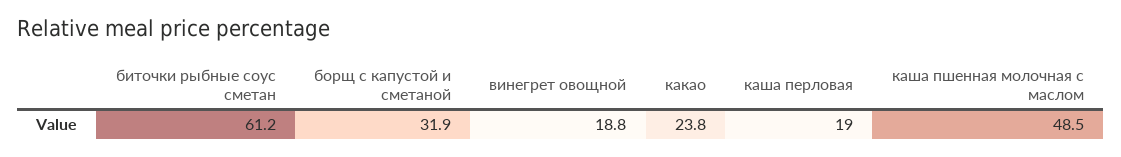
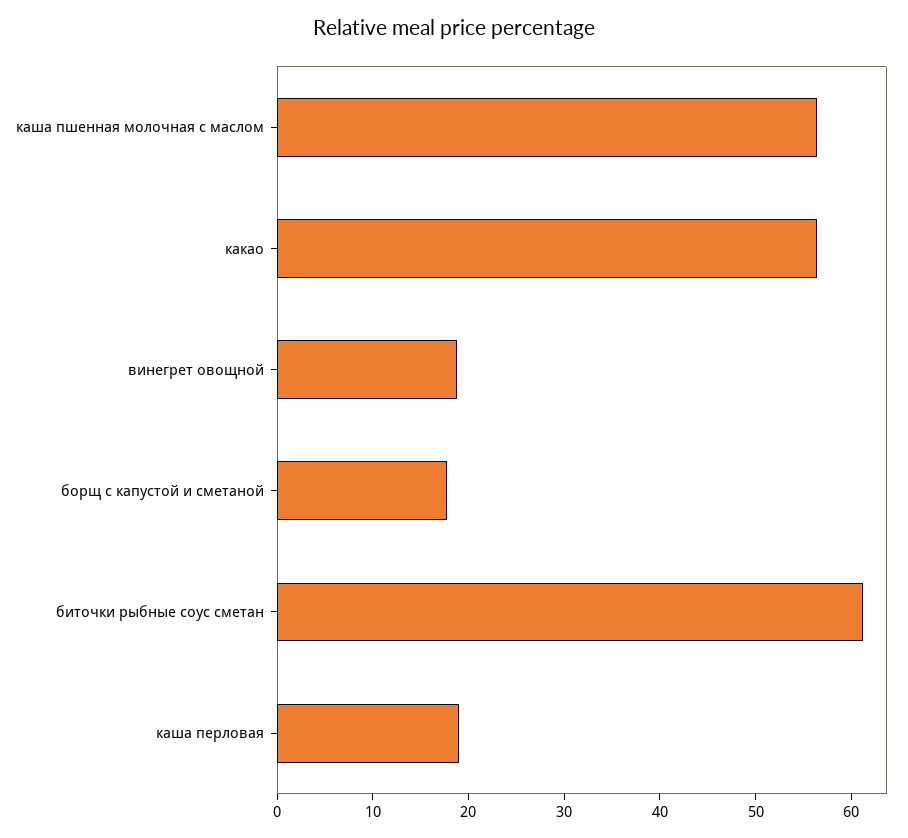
борщ с капустой и сметаной: 31.9 -> 18
какао: 23.8 -> 56
каша пшенная молочная с маслом: 48.5 -> 56

